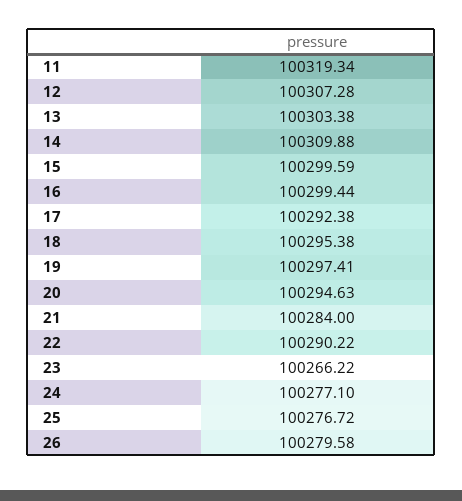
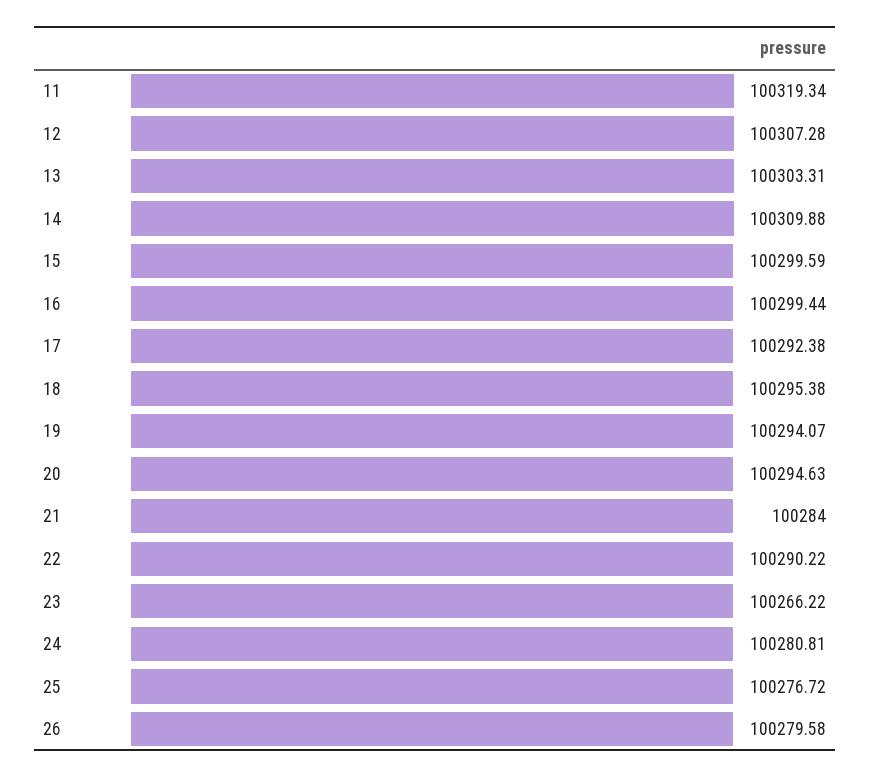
13: 100303.38 -> 100303.31
19: 100297.41 -> 100294.07
24: 100277.1 -> 100280.81

